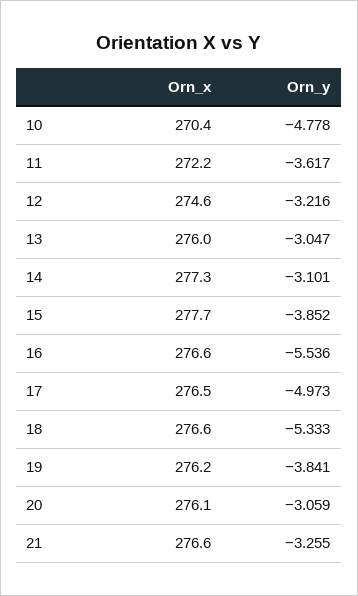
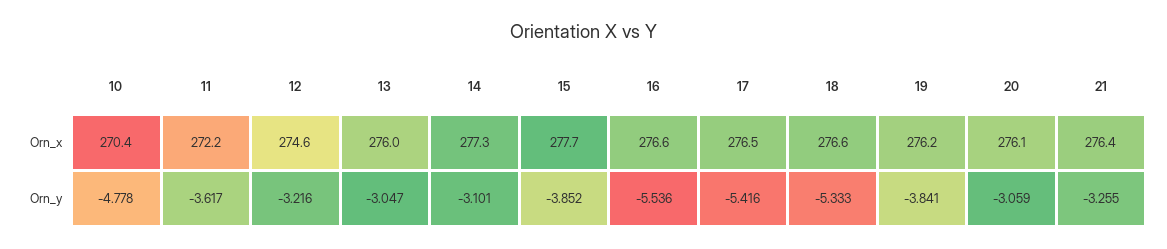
Orn_y, 17: -4.973 -> -5.416
Orn_x, 21: 276.6 -> 276.4

